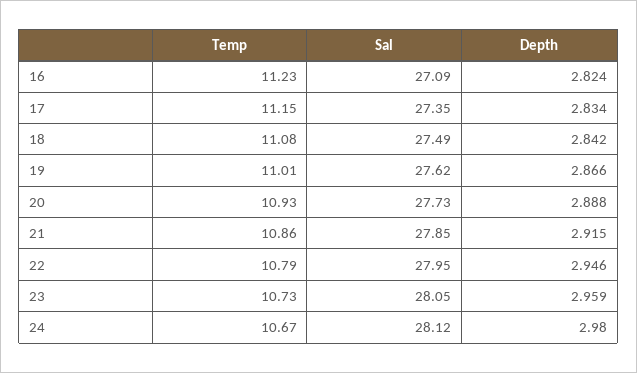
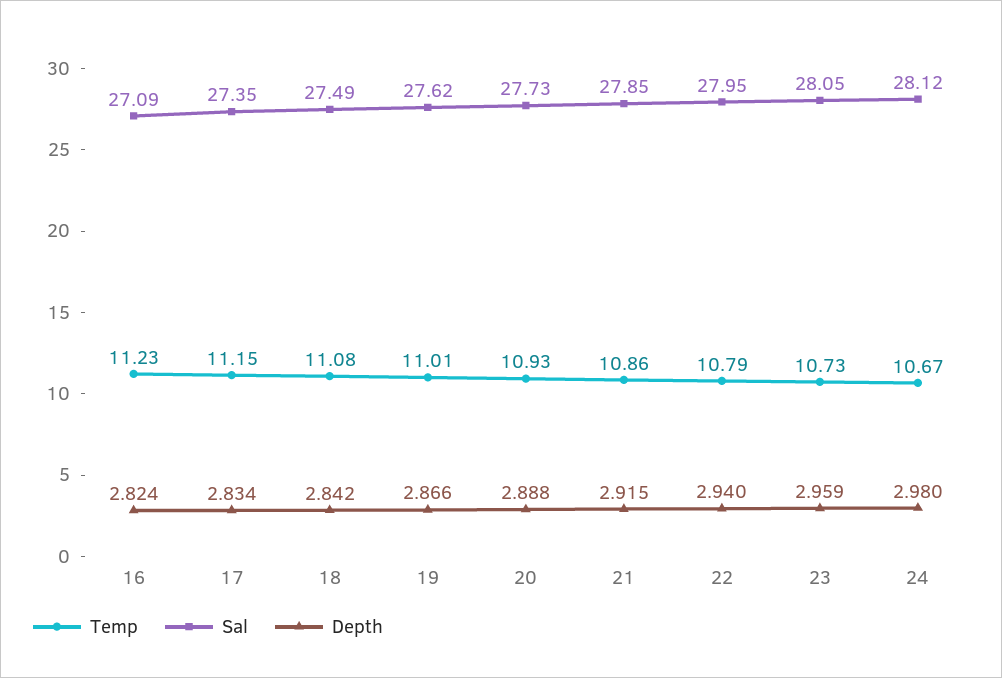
Depth, 22: 2.946 -> 2.94

